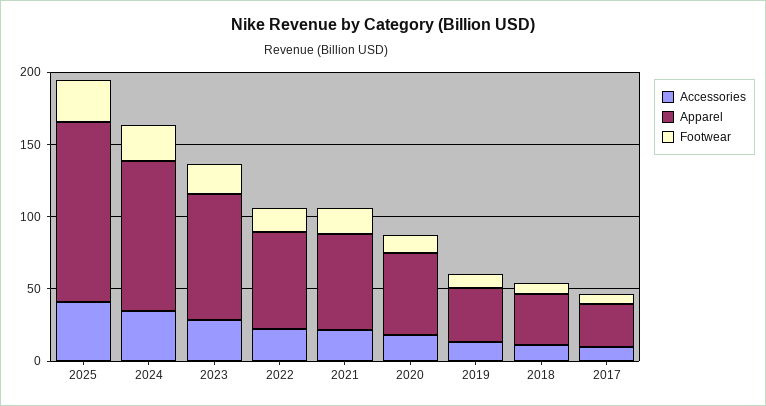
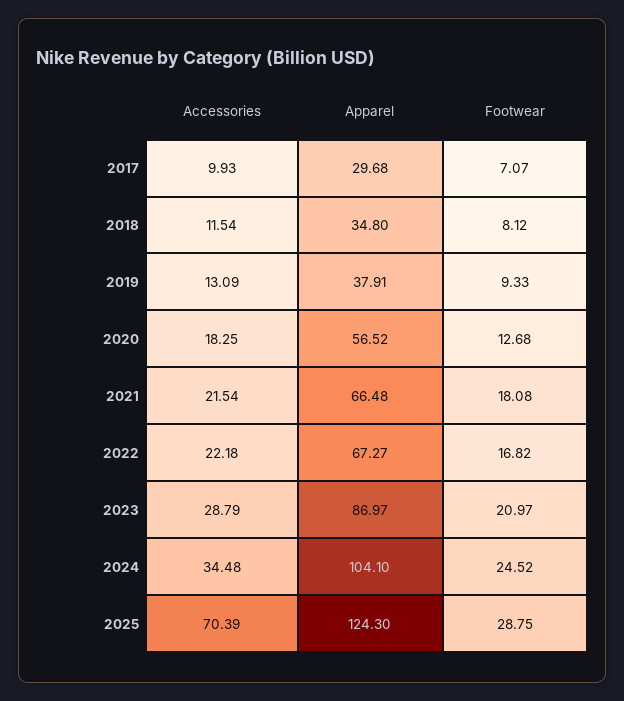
Accessories, 2025: 40 -> 70.39

